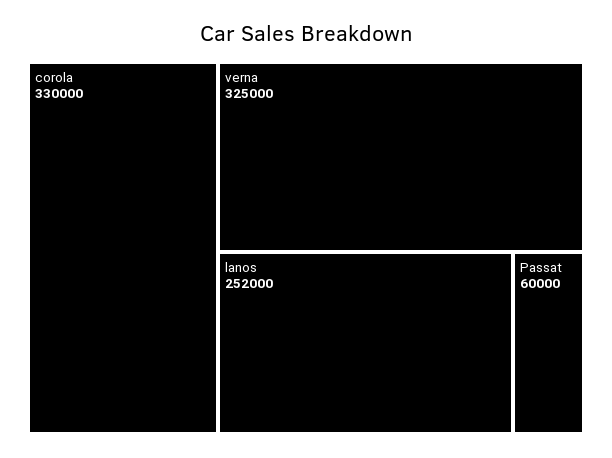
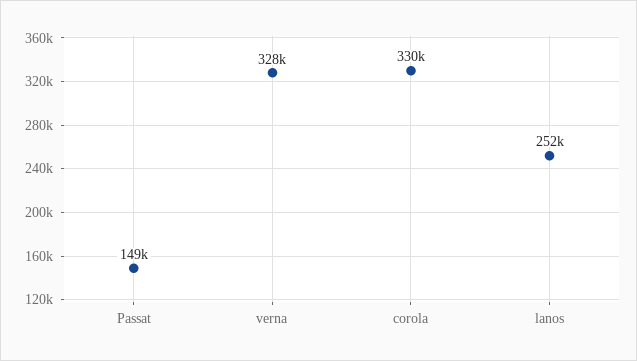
verna: 325000 -> 328000
Passat: 60000 -> 149000

